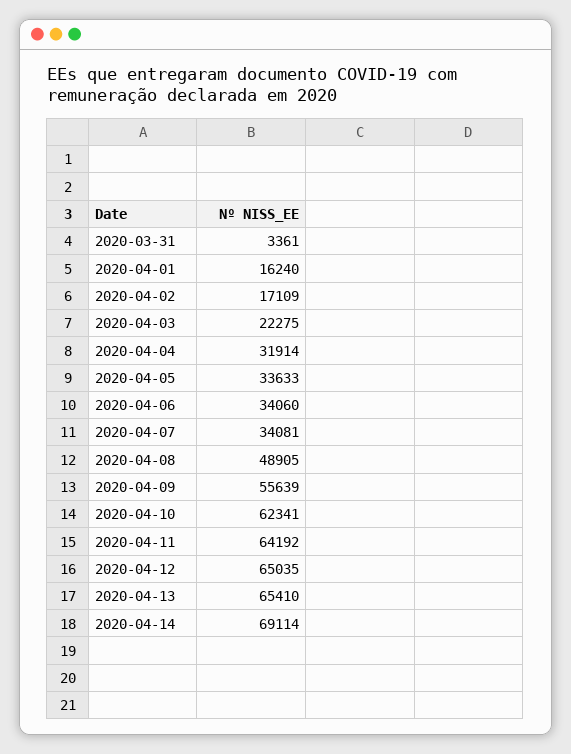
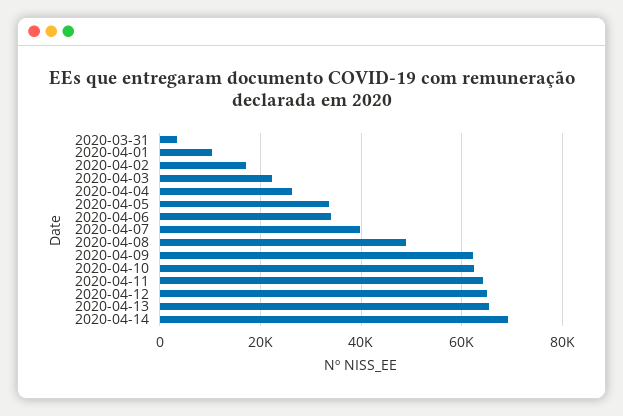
2020-04-01: 16240 -> 10000
2020-04-04: 31914 -> 26000
2020-04-07: 34081 -> 40000
2020-04-09: 55639 -> 62000

